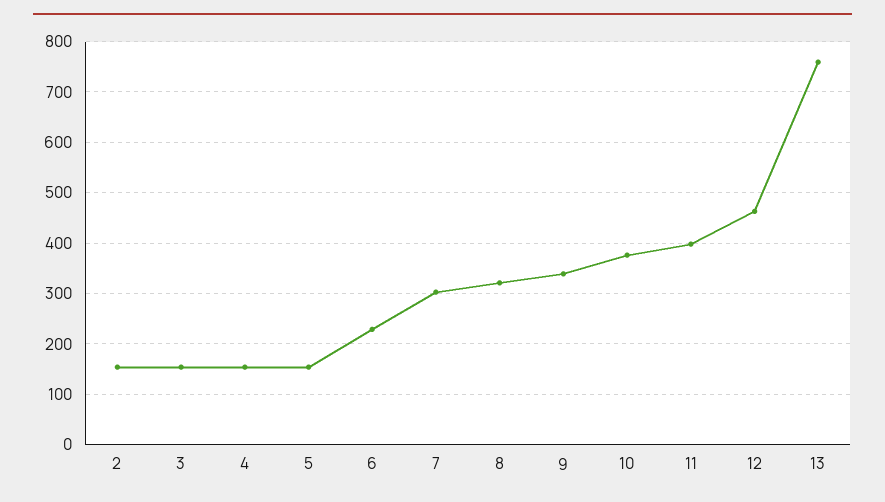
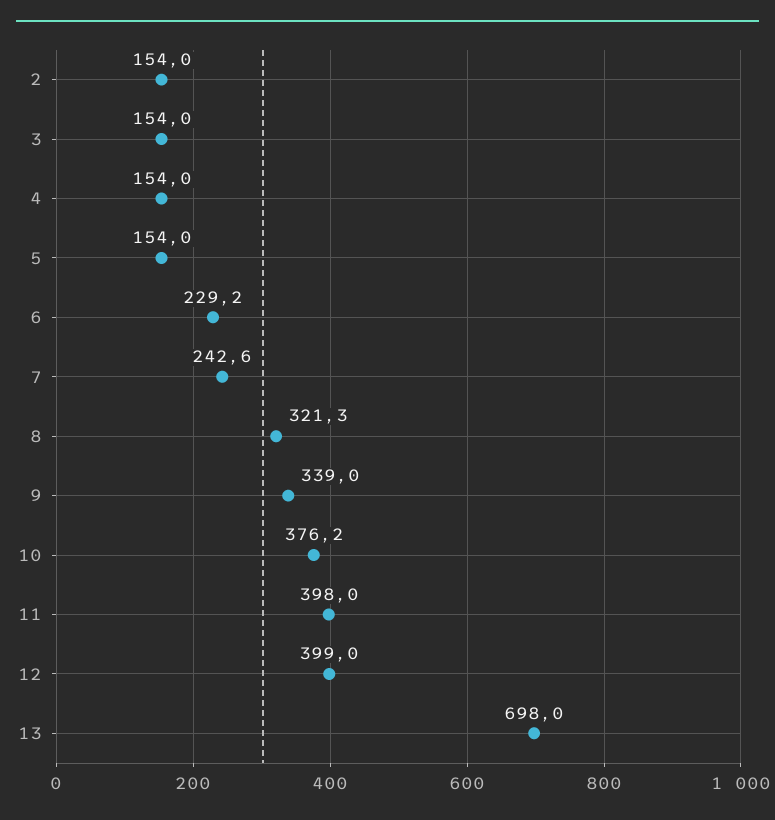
7: 300 -> 242.6
12: 460 -> 399
13: 760 -> 698

